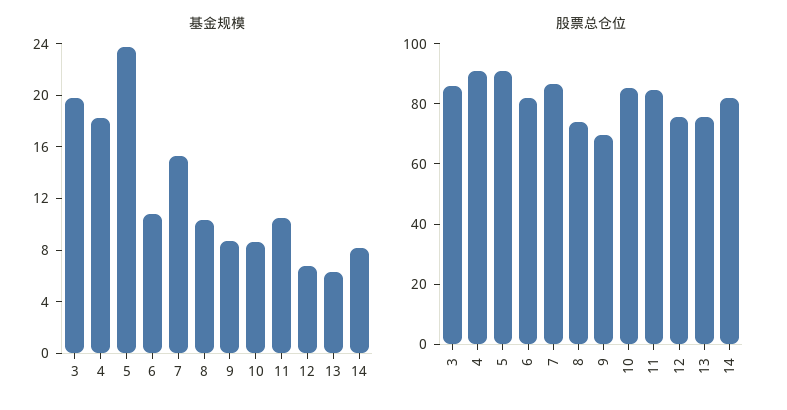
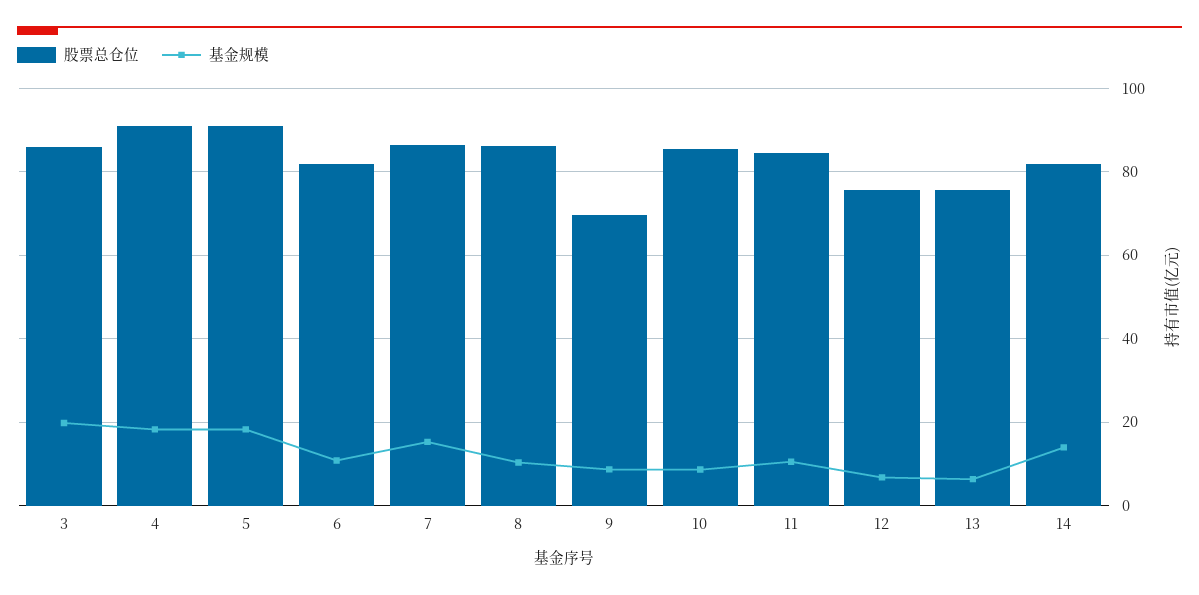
基金规模, 5: 24 -> 18
基金规模, 14: 8 -> 14
股票总仓位, 8: 75 -> 86

